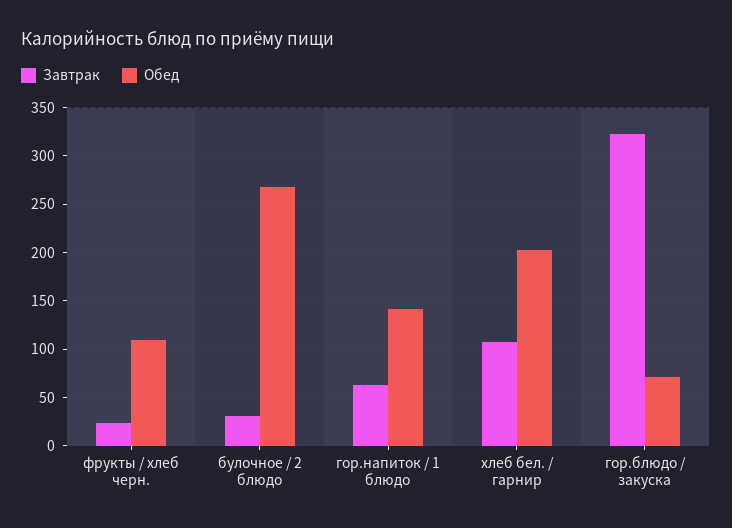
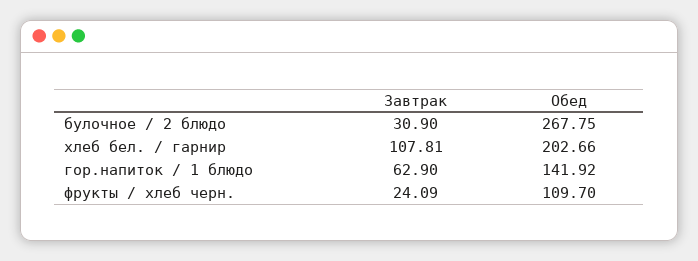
Завтрак, гор.блюдо / закуска: 320 -> none
Обед, гор.блюдо / закуска: 70 -> none

